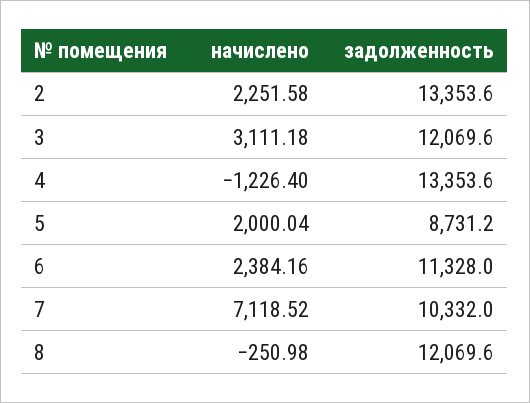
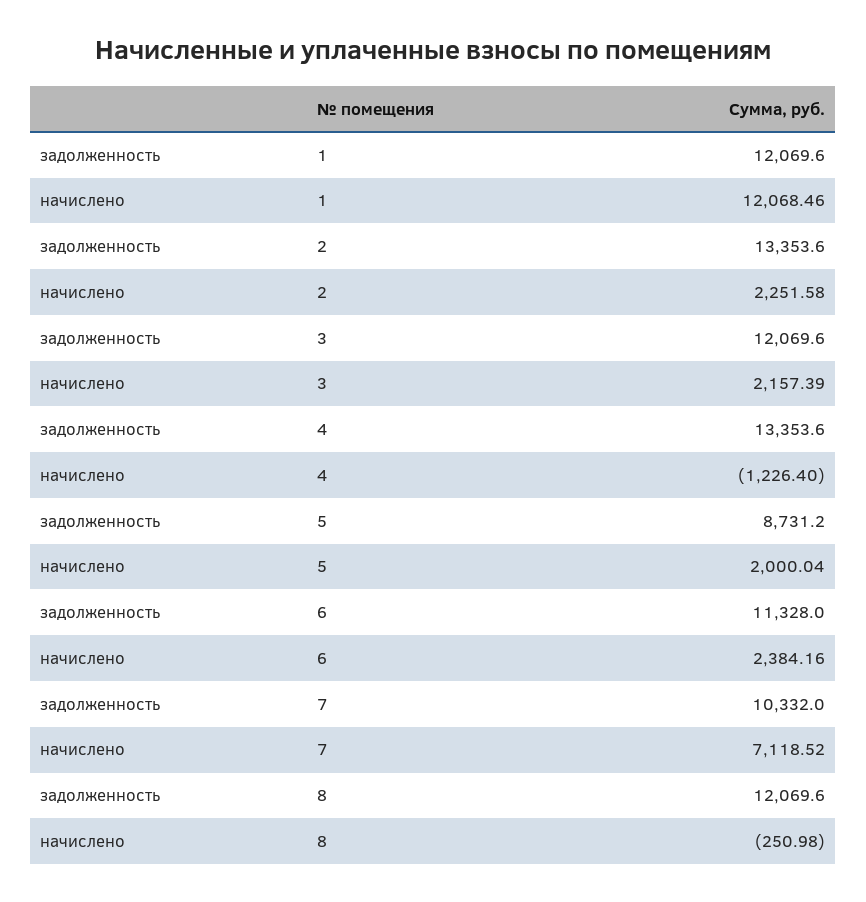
начислено, 3: 3111.18 -> 2157.39
задолженность, 1: none -> 12069.6
начислено, 1: none -> 12068.46

